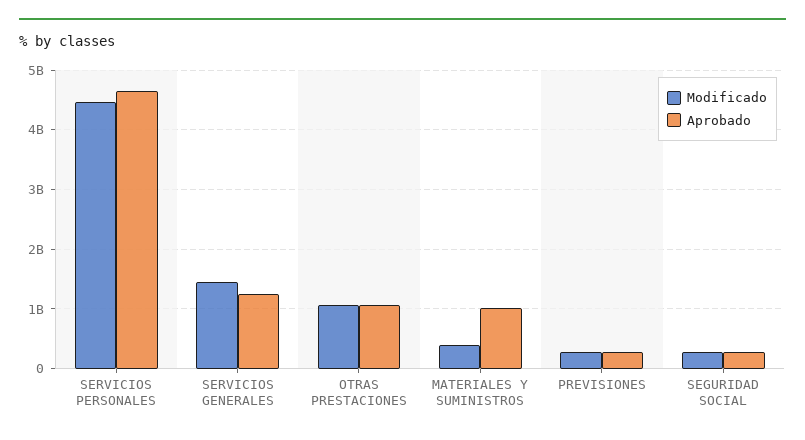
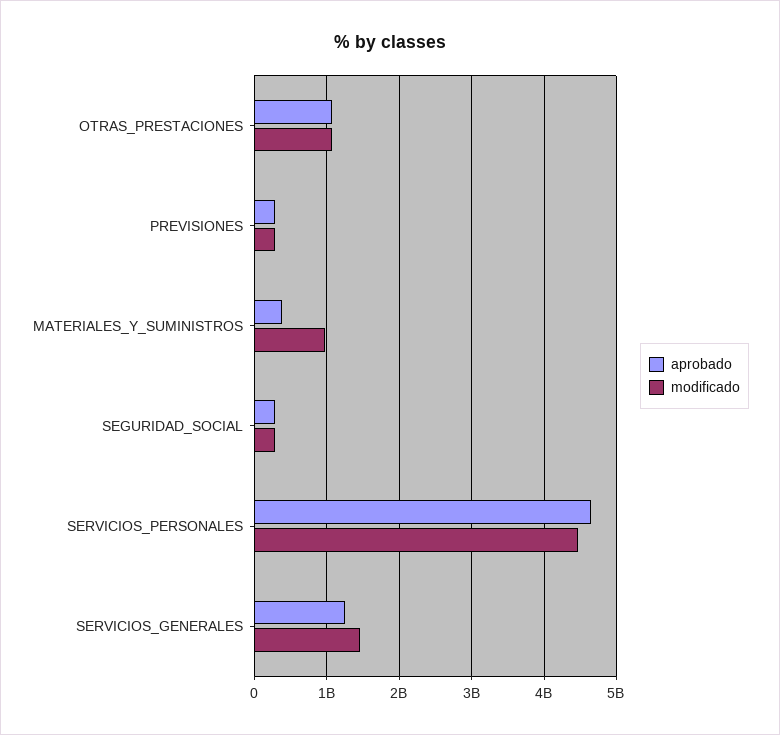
Modificado, MATERIALES Y SUMINISTROS: 400000000 -> 1000000000
Aprobado, MATERIALES Y SUMINISTROS: 1000000000 -> 400000000

